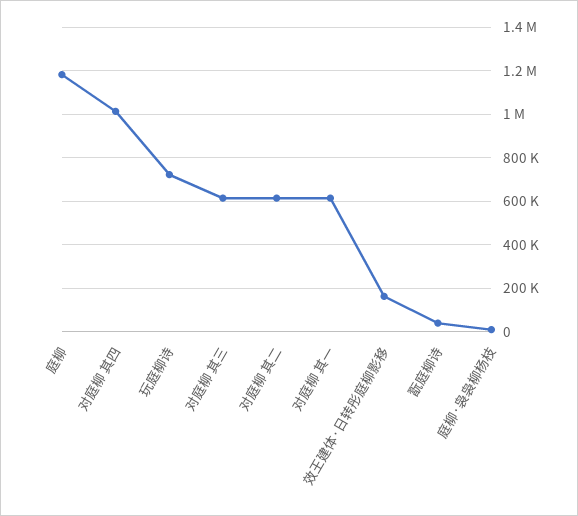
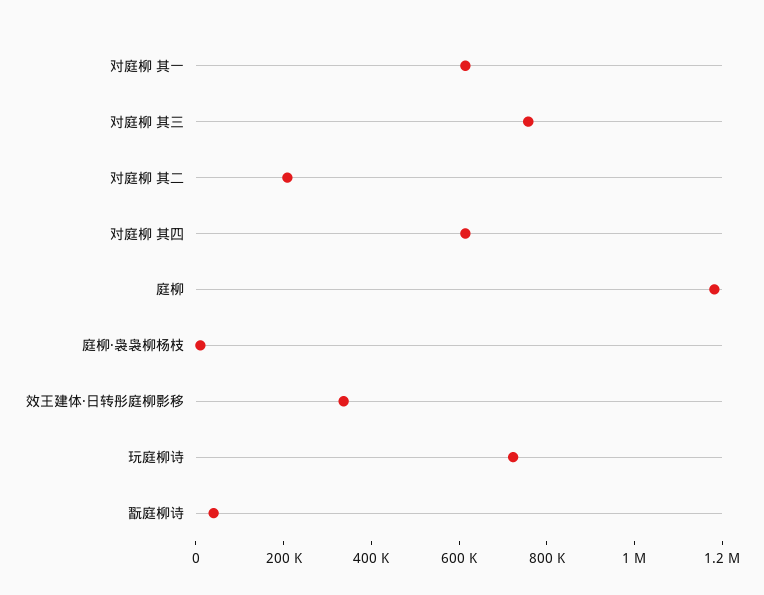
对庭柳 其四: 1000000 -> 600000
对庭柳 其三: 600000 -> 750000
对庭柳 其二: 600000 -> 200000
效王建体·日转彤庭柳影移: 150000 -> 350000

